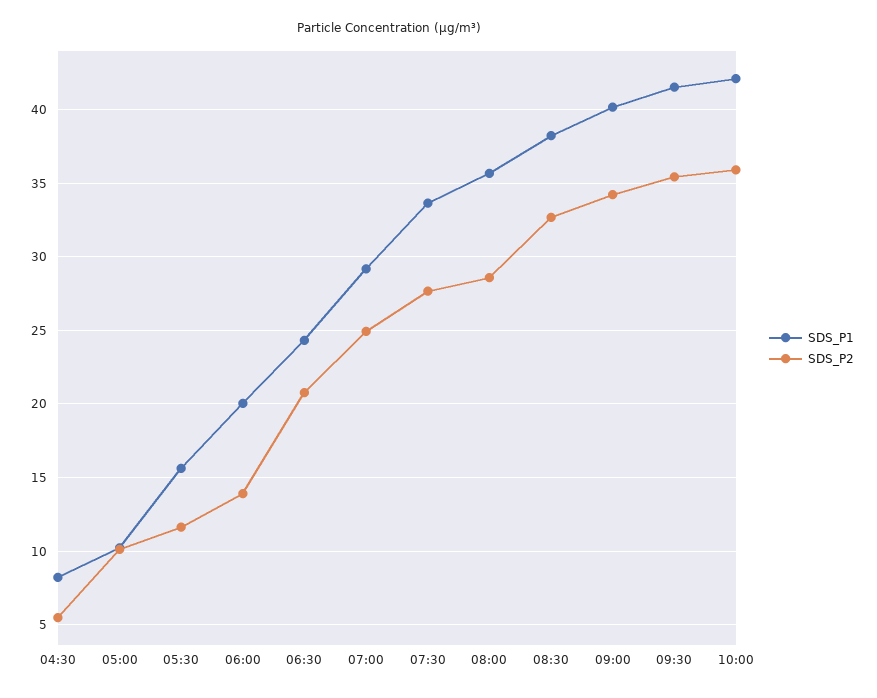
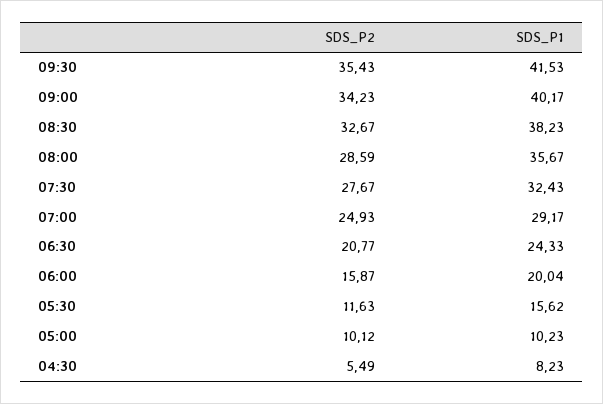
SDS_P2, 06:00: 14 -> 15.87
SDS_P1, 07:30: 33.5 -> 32.43
SDS_P1, 10:00: 42 -> none
SDS_P2, 10:00: 36 -> none

